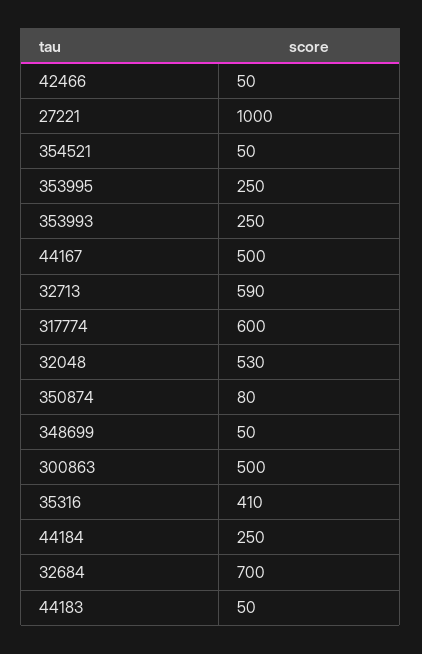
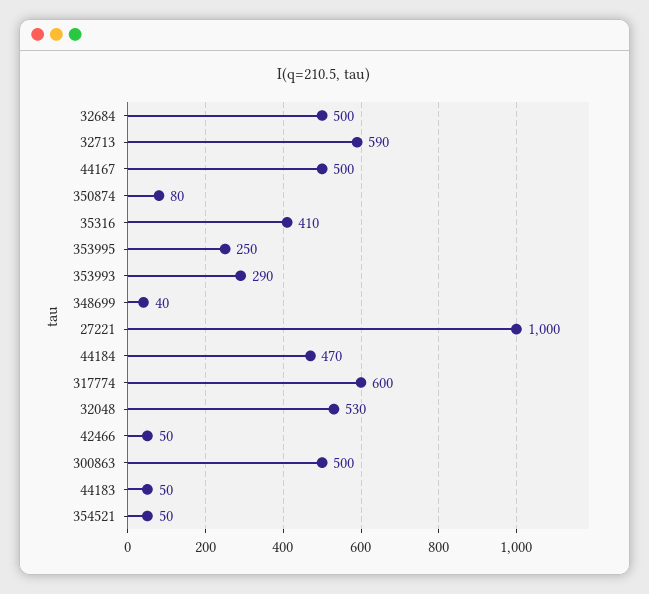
353993: 250 -> 290
348699: 50 -> 40
44184: 250 -> 470
32684: 700 -> 500

